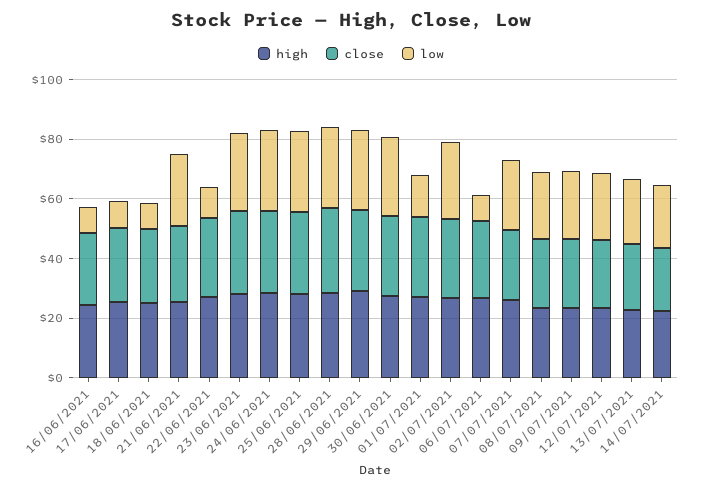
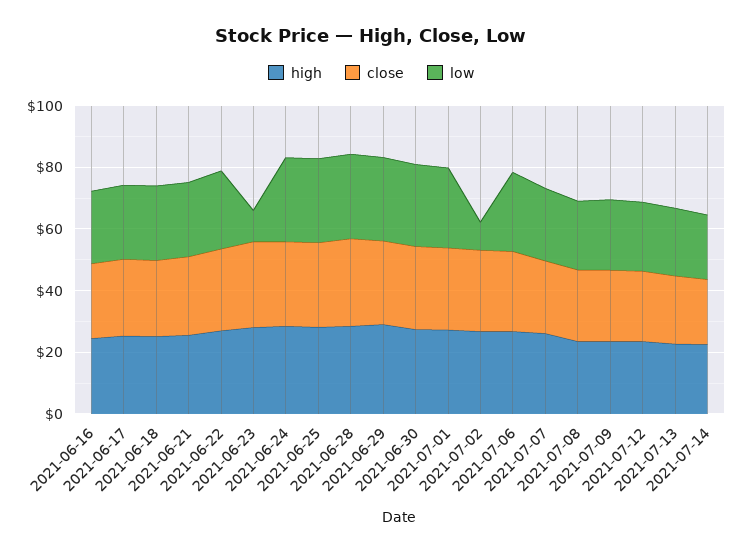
low, 16/06/2021: 10 -> 25
low, 17/06/2021: 10 -> 25
low, 18/06/2021: 10 -> 25
low, 22/06/2021: 10 -> 25
low, 23/06/2021: 25 -> 10
low, 01/07/2021: 15 -> 25
low, 02/07/2021: 25 -> 10
low, 06/07/2021: 10 -> 25

